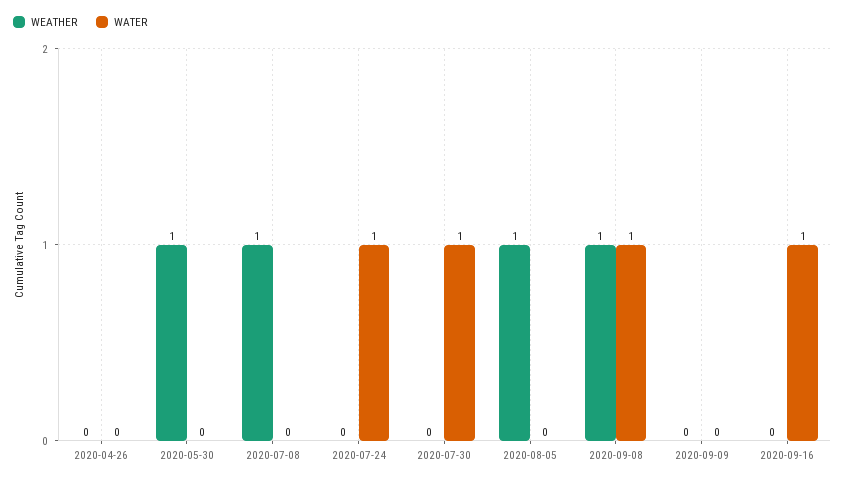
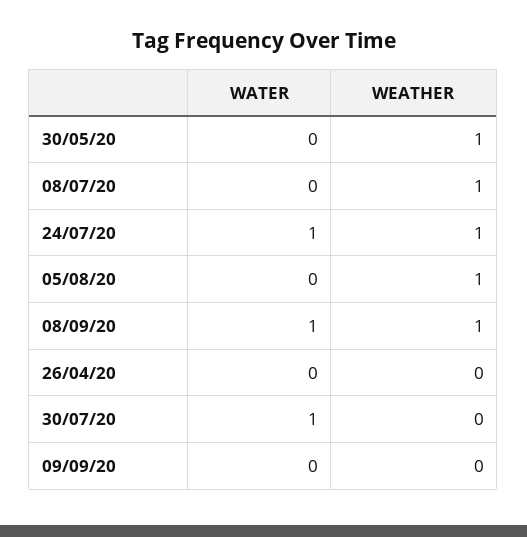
WEATHER, 2020-07-24: 0 -> 1
WEATHER, 2020-09-16: 0 -> none
WATER, 2020-09-16: 1 -> none

